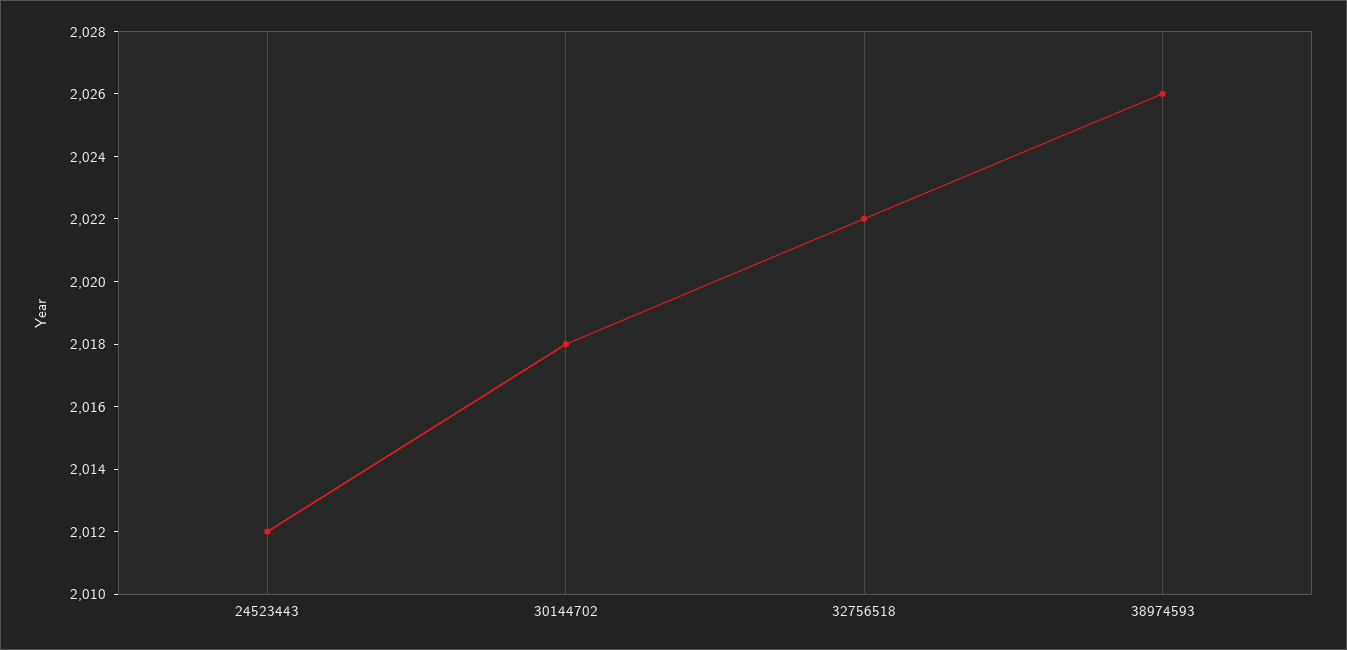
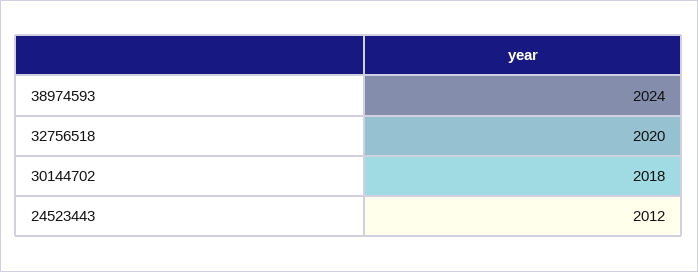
32756518: 2022 -> 2020
38974593: 2026 -> 2024

